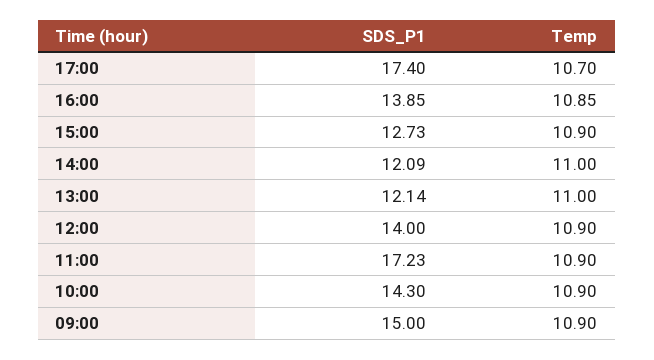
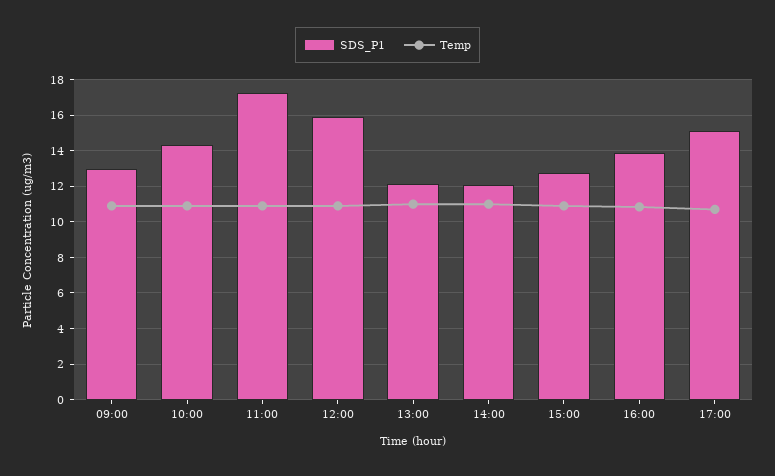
SDS_P1, 17:00: 17.4 -> 15
SDS_P1, 12:00: 14 -> 16
SDS_P1, 09:00: 15 -> 13

